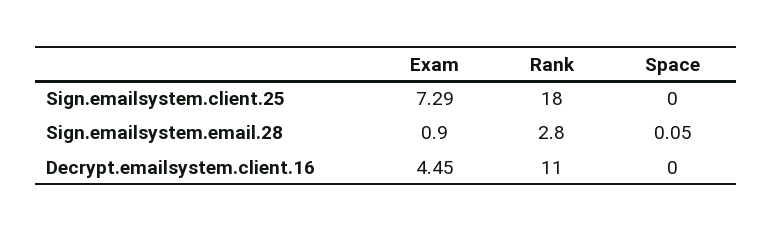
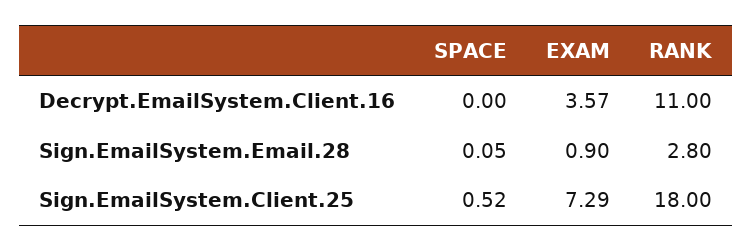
Space, Sign.emailsystem.client.25: 0 -> 0.52
Exam, Decrypt.emailsystem.client.16: 4.45 -> 3.57

